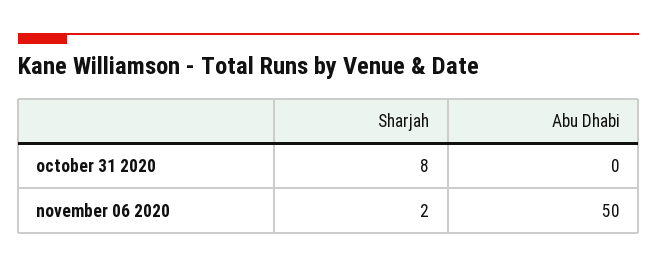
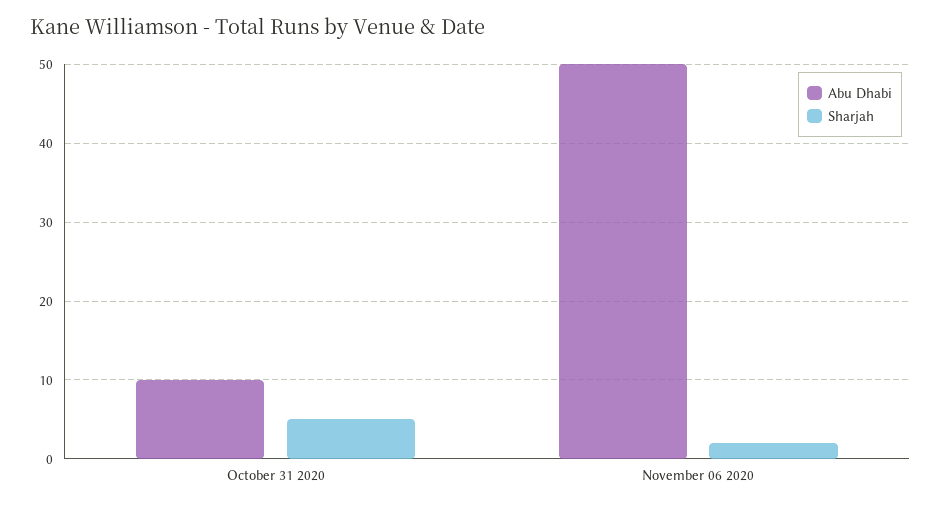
Sharjah, october 31 2020: 8 -> 5
Abu Dhabi, october 31 2020: 0 -> 10

